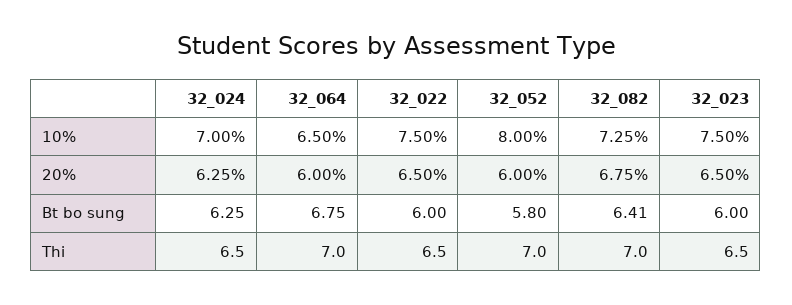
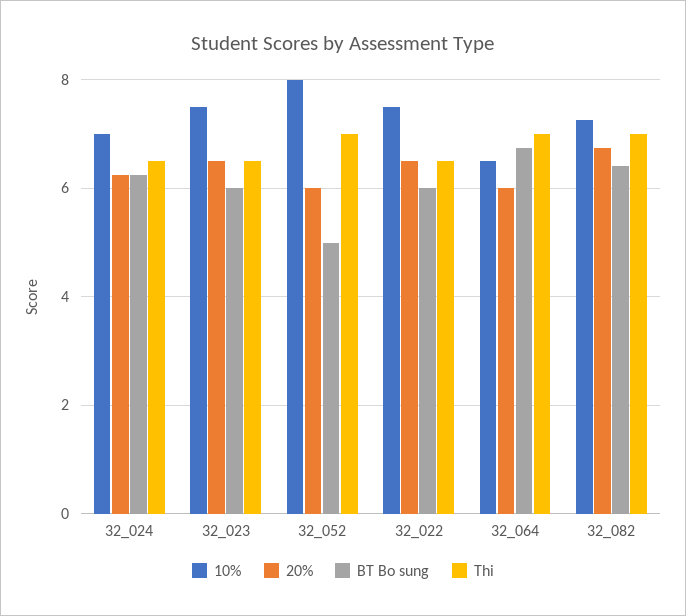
Bt bo sung, 32_052: 5.8 -> 5

